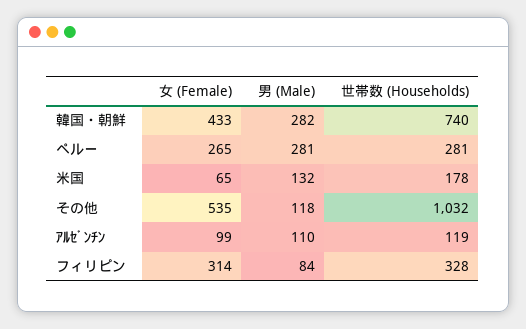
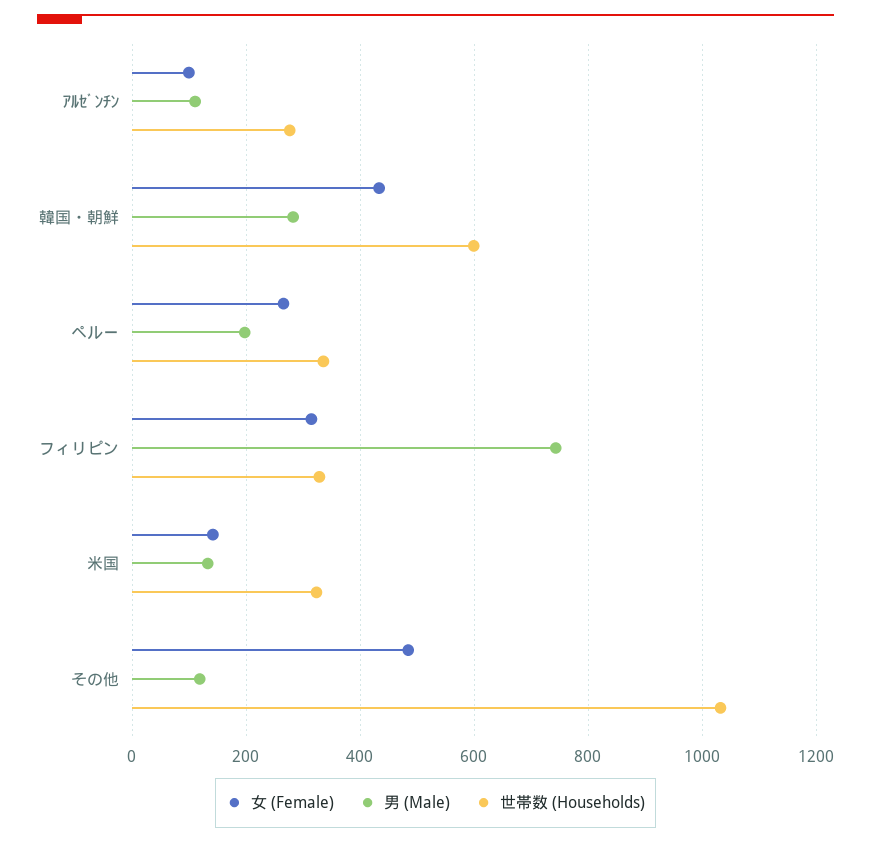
世帯数 (Households), 韓国・朝鮮: 740 -> 600
男 (Male), ペルー: 281 -> 200
世帯数 (Households), ペルー: 281 -> 340
女 (Female), 米国: 65 -> 140
世帯数 (Households), 米国: 178 -> 320
女 (Female), その他: 535 -> 480
世帯数 (Households), ｱﾙｾﾞﾝﾁﾝ: 119 -> 280
男 (Male), フィリピン: 84 -> 740

